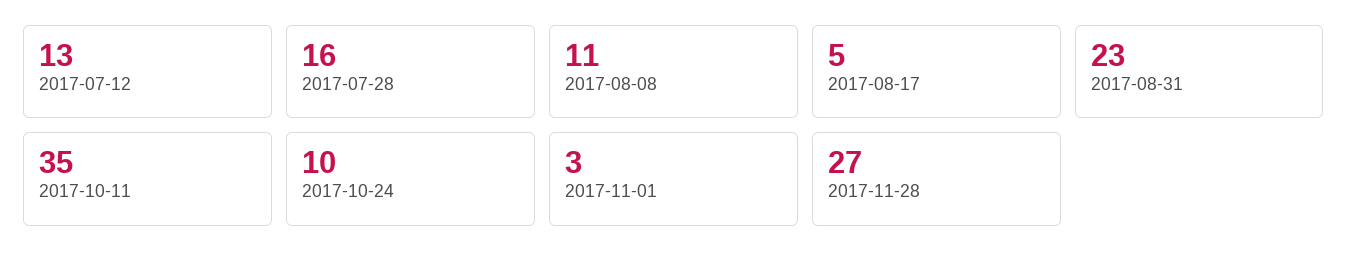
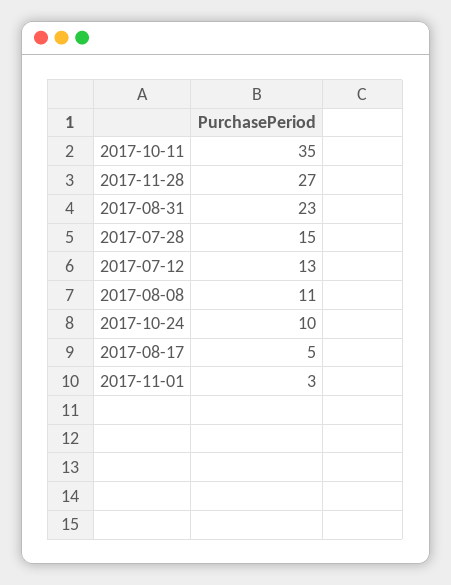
2017-07-28: 16 -> 15

